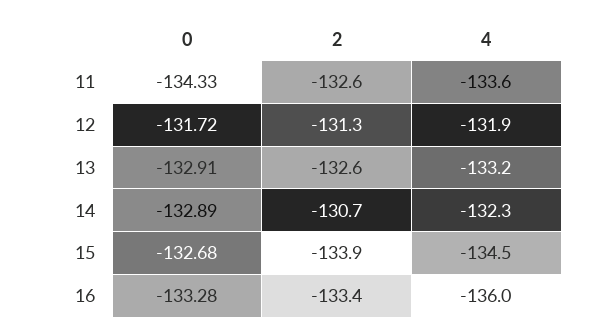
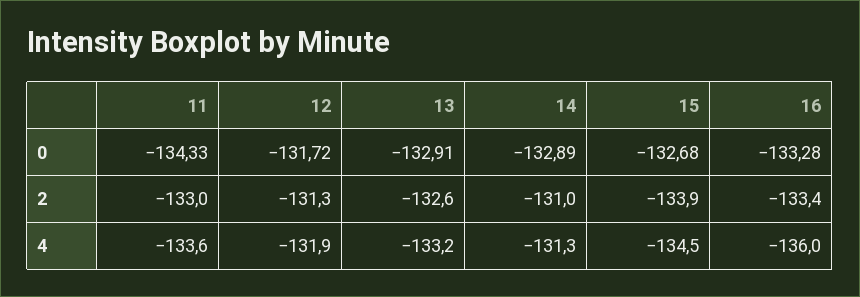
2, 11: -132.6 -> -133
2, 14: -130.7 -> -131
4, 14: -132.3 -> -131.3

